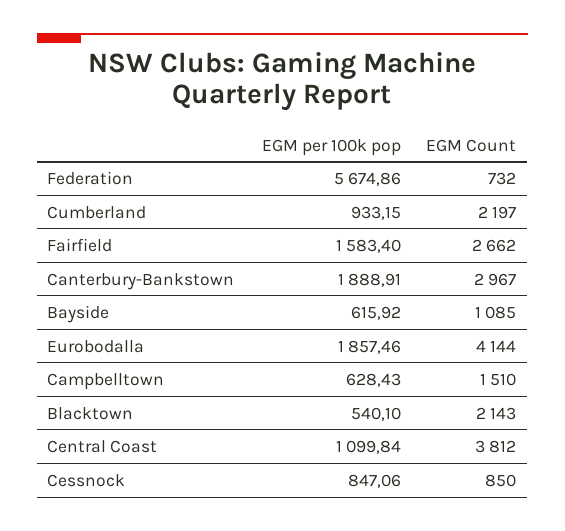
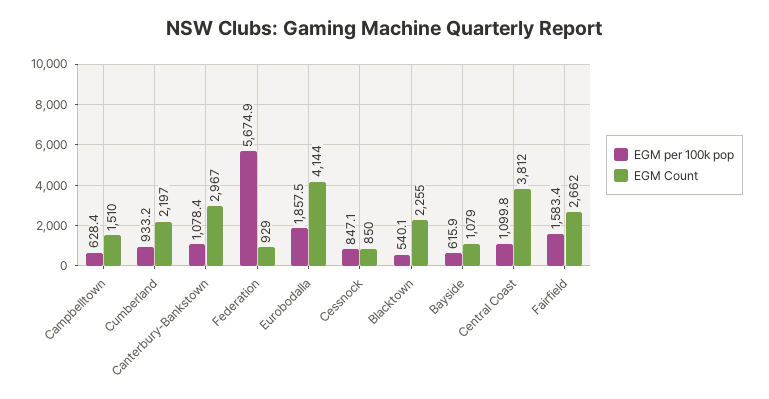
EGM Count, Federation: 732 -> 929
EGM per 100k pop, Canterbury-Bankstown: 1888.91 -> 1078.4
EGM Count, Bayside: 1085 -> 1079
EGM Count, Blacktown: 2143 -> 2255

